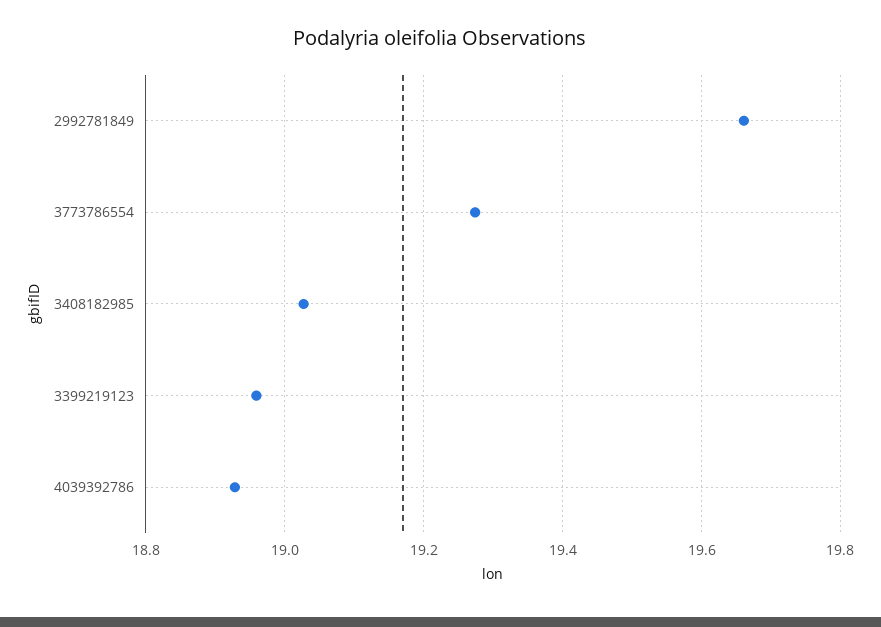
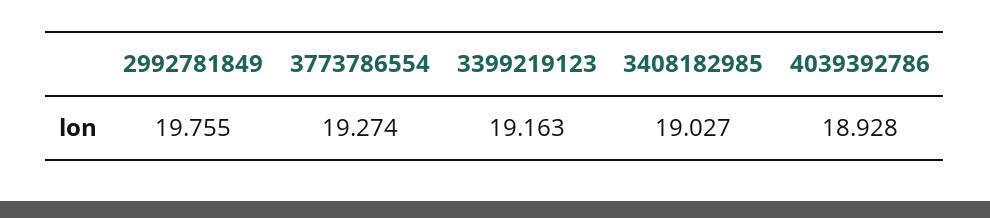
2992781849: 19.66 -> 19.755
3399219123: 18.96 -> 19.163

